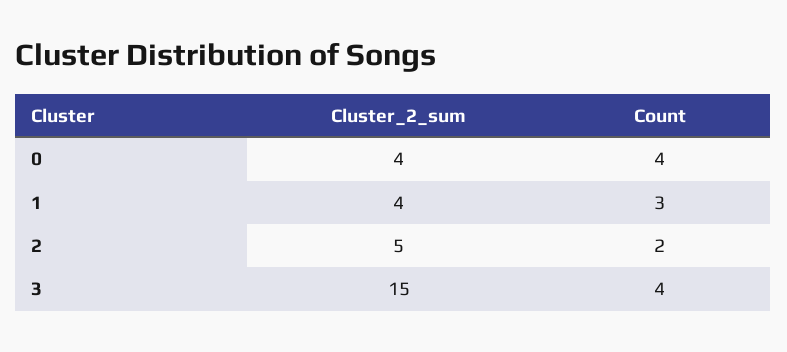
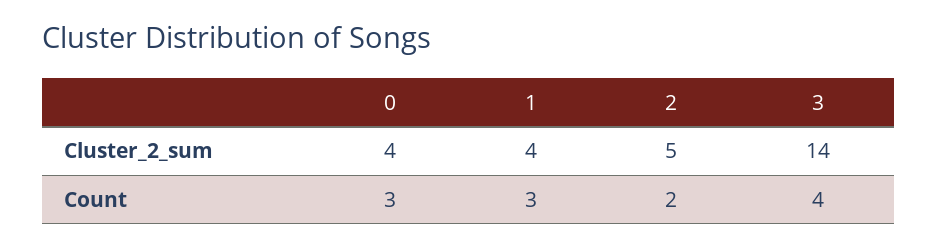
Count, 0: 4 -> 3
Cluster_2_sum, 3: 15 -> 14

